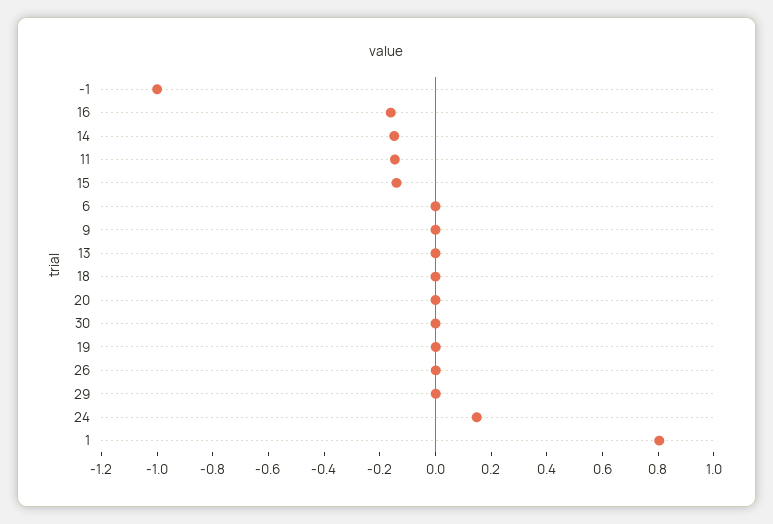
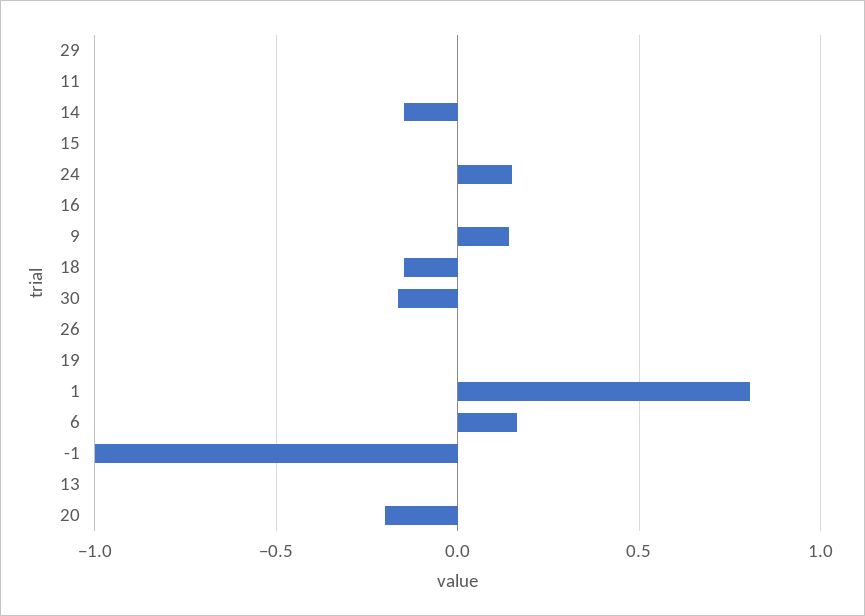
16: -0.15 -> 0
11: -0.15 -> 0
15: -0.15 -> 0
6: 0 -> 0.15
9: 0 -> 0.15
18: 0 -> -0.15
20: 0 -> -0.2
30: 0 -> -0.15

